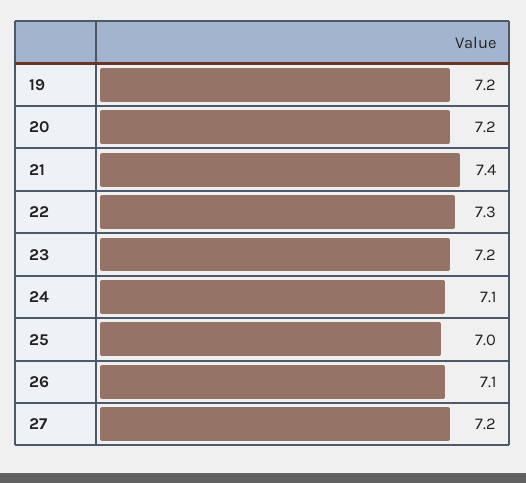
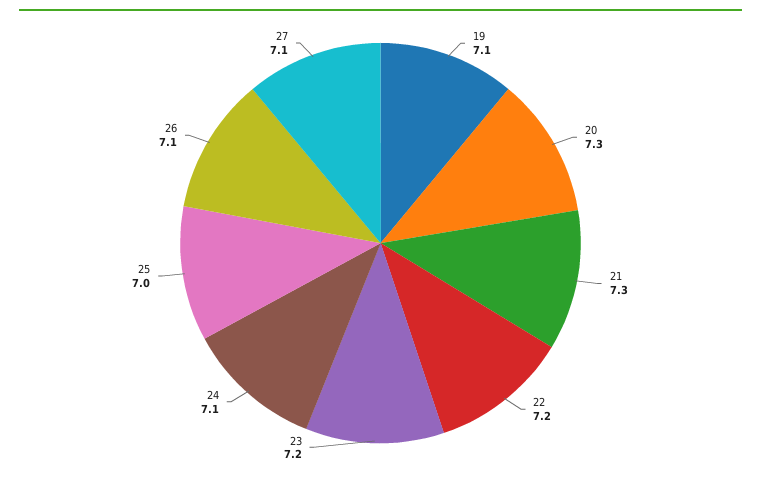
19: 7.2 -> 7.1
20: 7.2 -> 7.3
21: 7.4 -> 7.3
22: 7.3 -> 7.2
27: 7.2 -> 7.1

